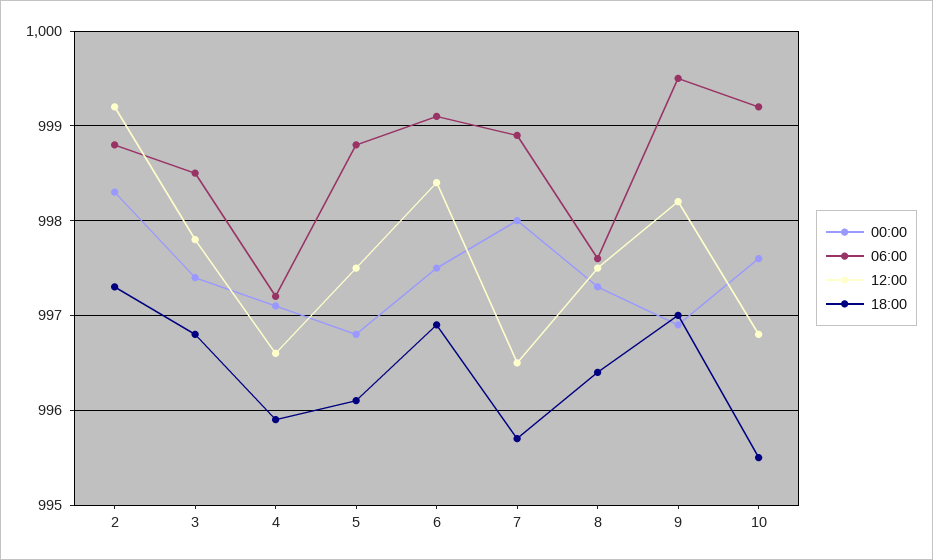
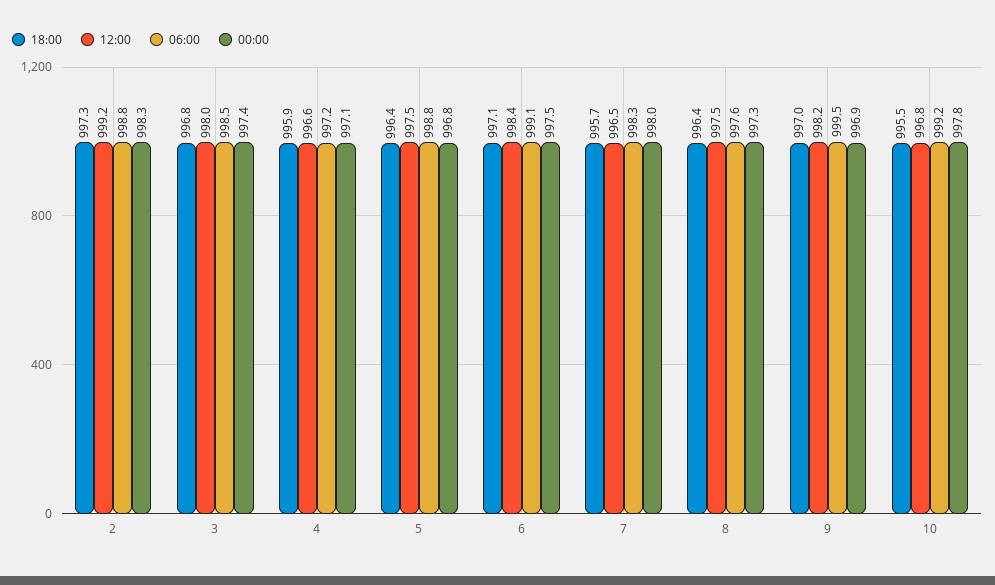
12:00, 3: 997.8 -> 998
18:00, 5: 996.1 -> 996.4
18:00, 6: 996.9 -> 997.1
06:00, 7: 998.9 -> 998.3
00:00, 10: 997.6 -> 997.8

